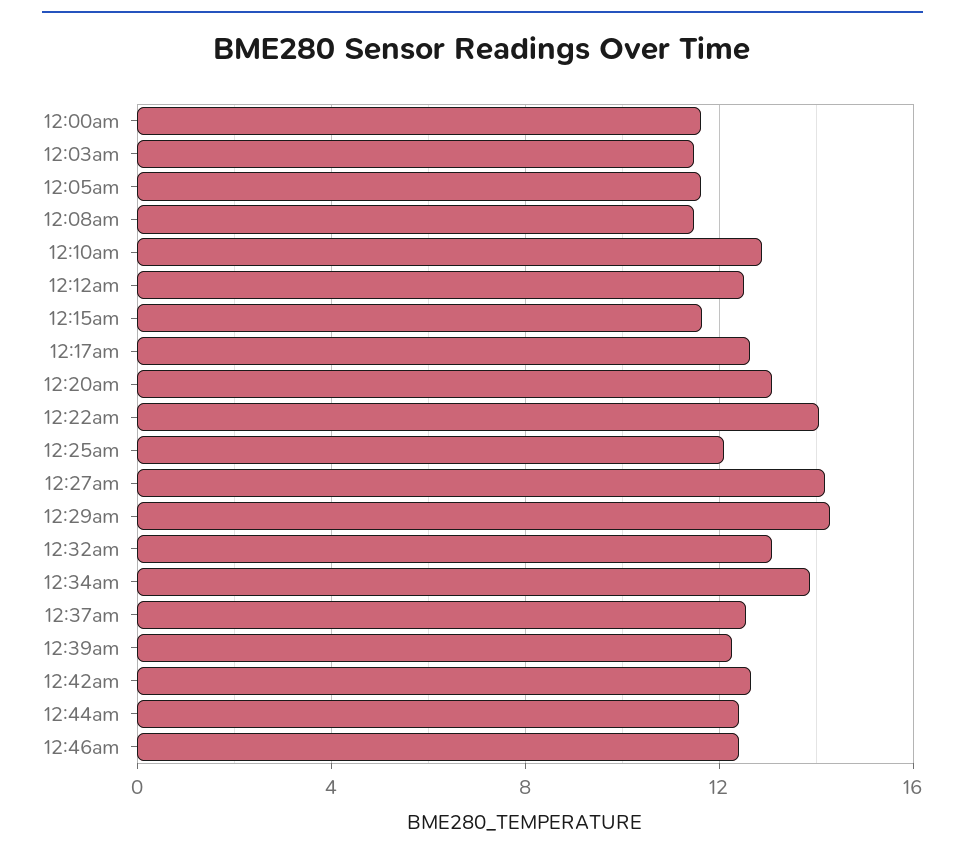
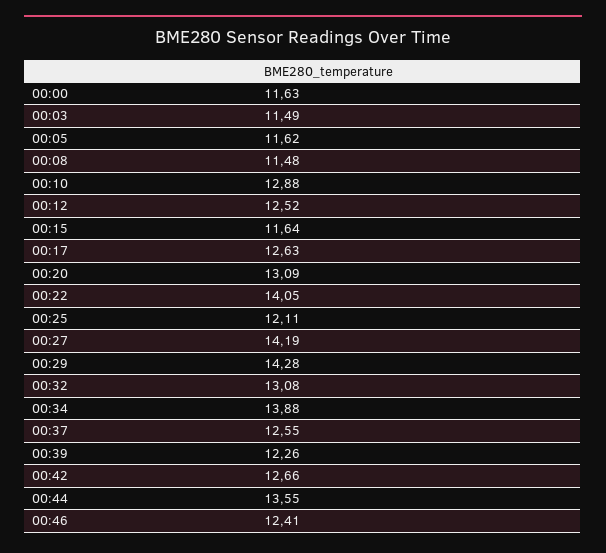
12:44am: 12.5 -> 13.55

